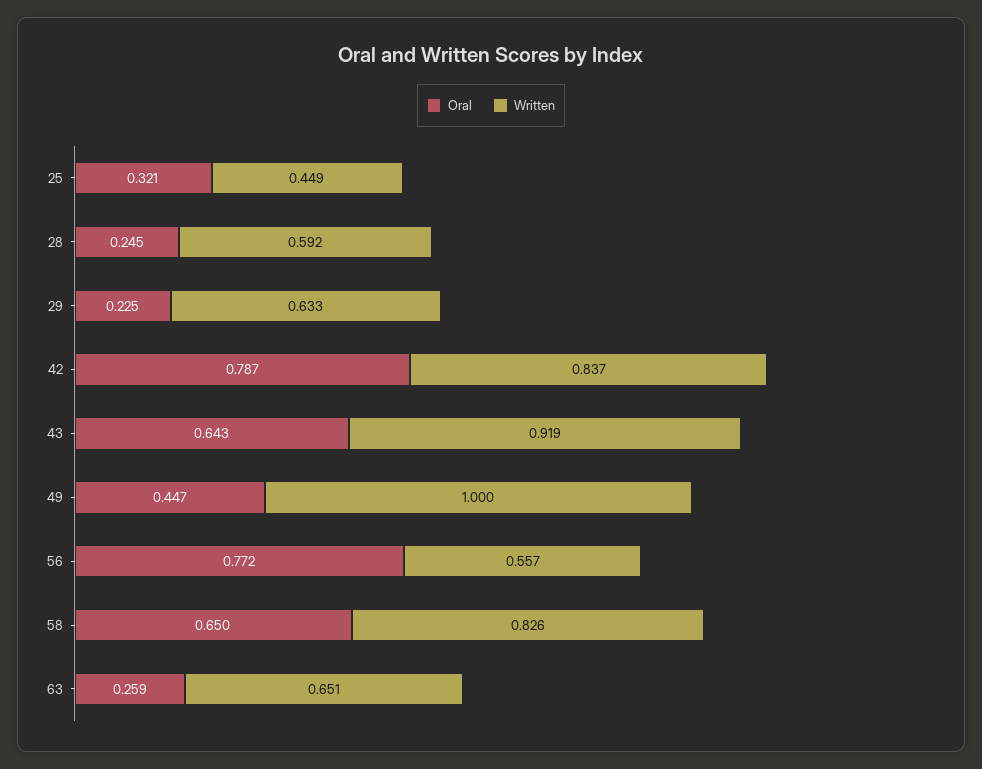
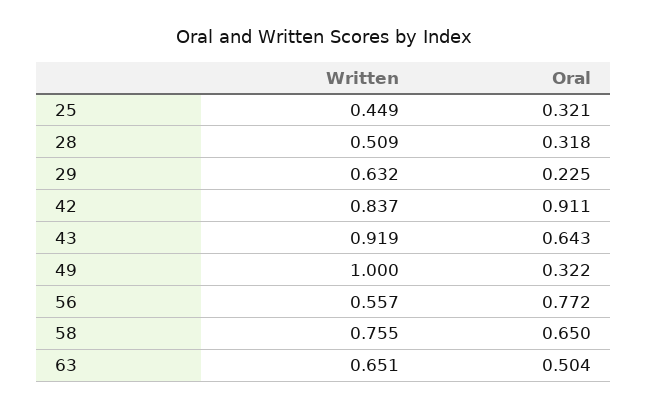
Oral, 28: 0.245 -> 0.318
Written, 28: 0.592 -> 0.509
Written, 29: 0.633 -> 0.632
Oral, 42: 0.787 -> 0.911
Oral, 49: 0.447 -> 0.322
Written, 58: 0.826 -> 0.755
Oral, 63: 0.259 -> 0.504

